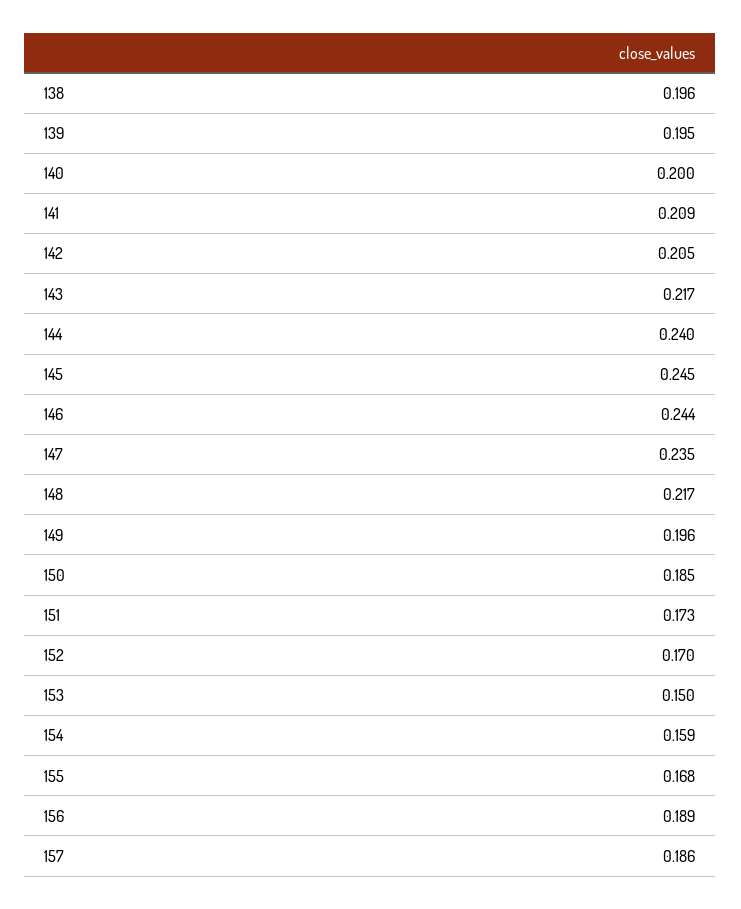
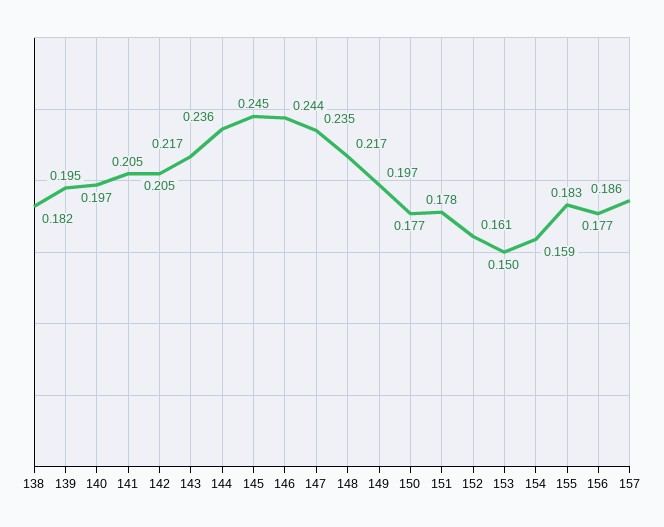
138: 0.196 -> 0.182
140: 0.2 -> 0.197
141: 0.209 -> 0.205
144: 0.24 -> 0.236
149: 0.196 -> 0.197
150: 0.185 -> 0.177
151: 0.173 -> 0.178
152: 0.17 -> 0.161
155: 0.168 -> 0.183
156: 0.189 -> 0.177

